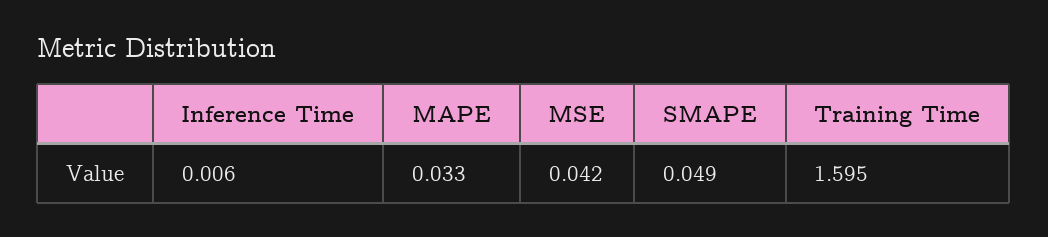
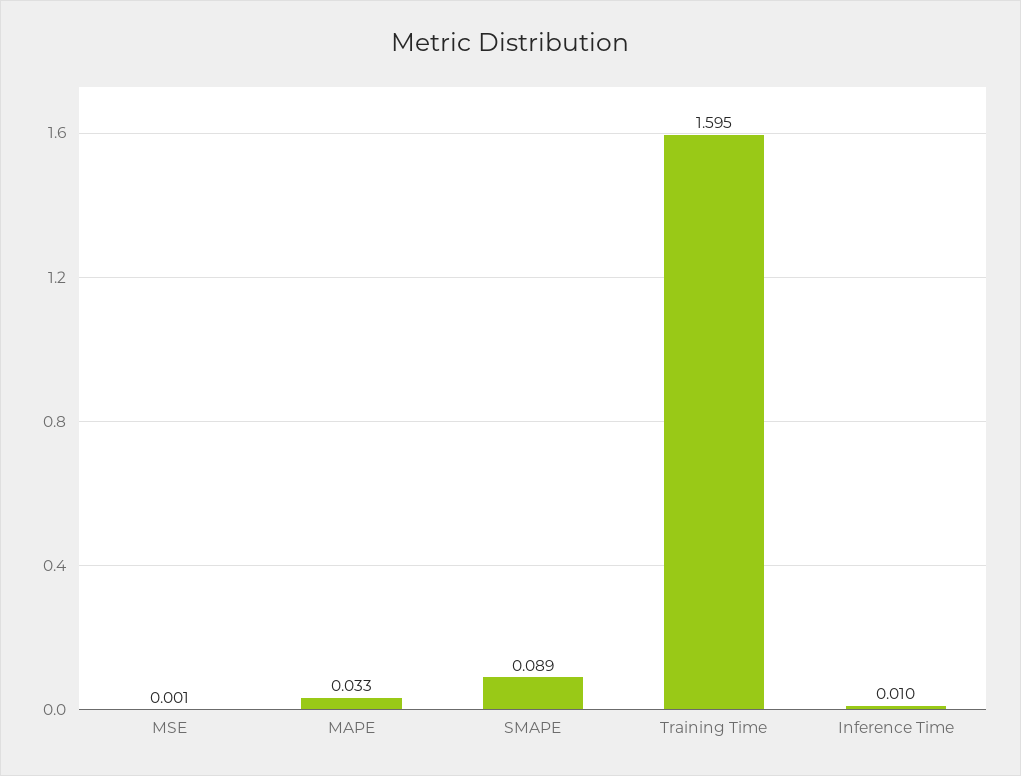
Inference Time: 0.006 -> 0.01
MSE: 0.042 -> 0.001
SMAPE: 0.049 -> 0.089

